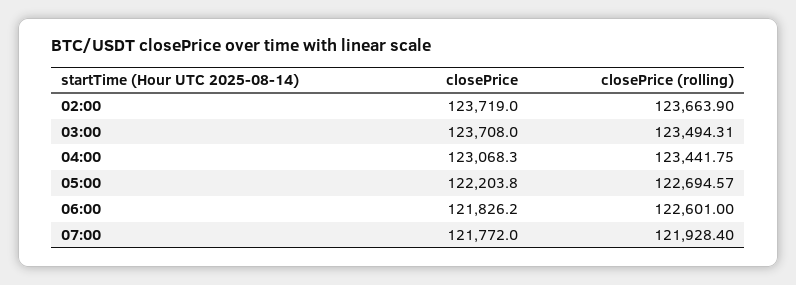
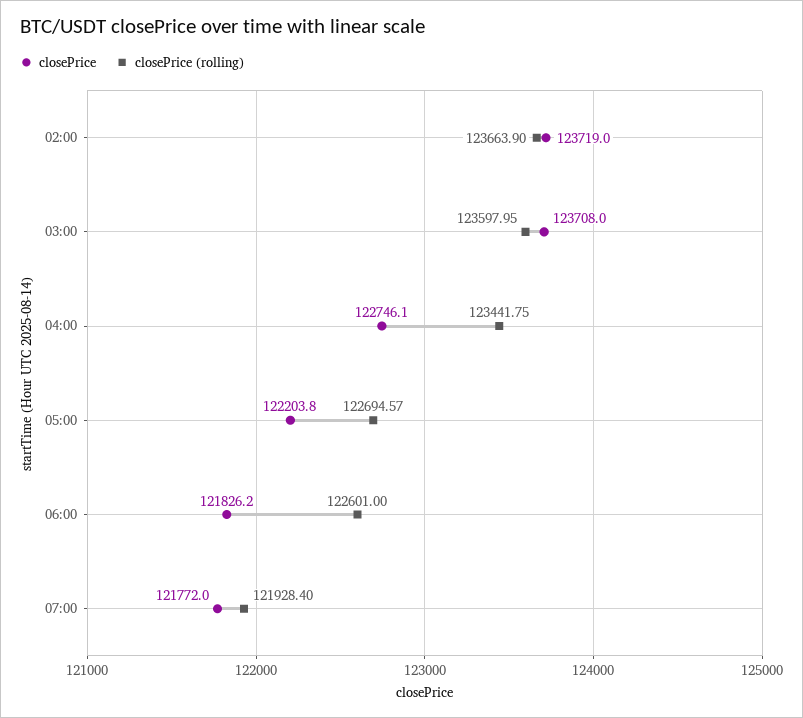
closePrice (rolling), 03:00: 123494.31 -> 123597.95
closePrice, 04:00: 123068.3 -> 122746.1

